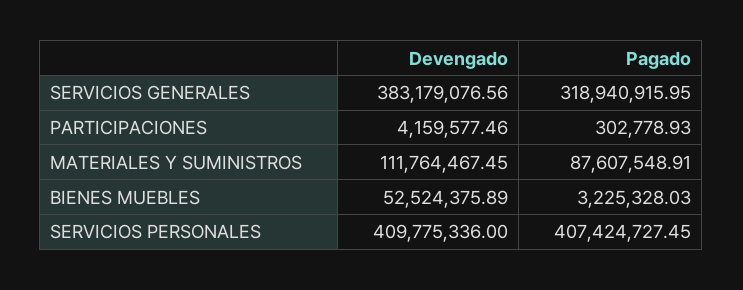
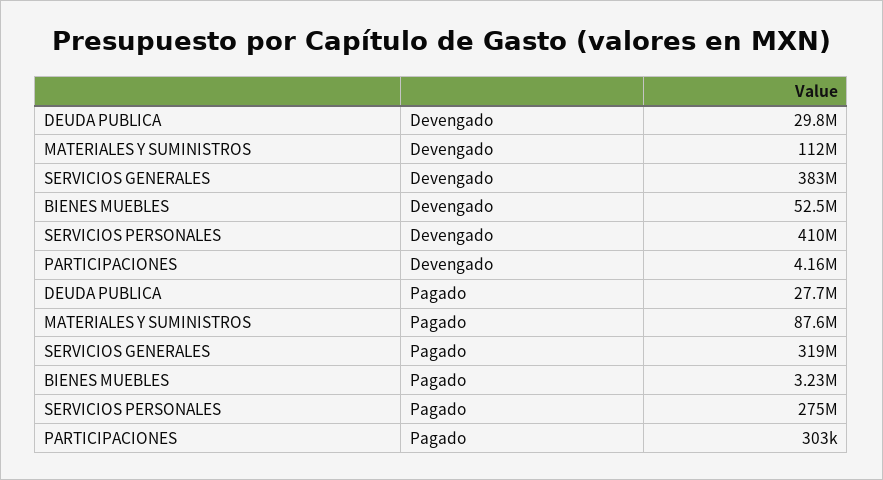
Pagado, SERVICIOS PERSONALES: 407424727.45 -> 275000000
Devengado, DEUDA PUBLICA: none -> 29800000
Pagado, DEUDA PUBLICA: none -> 27700000

